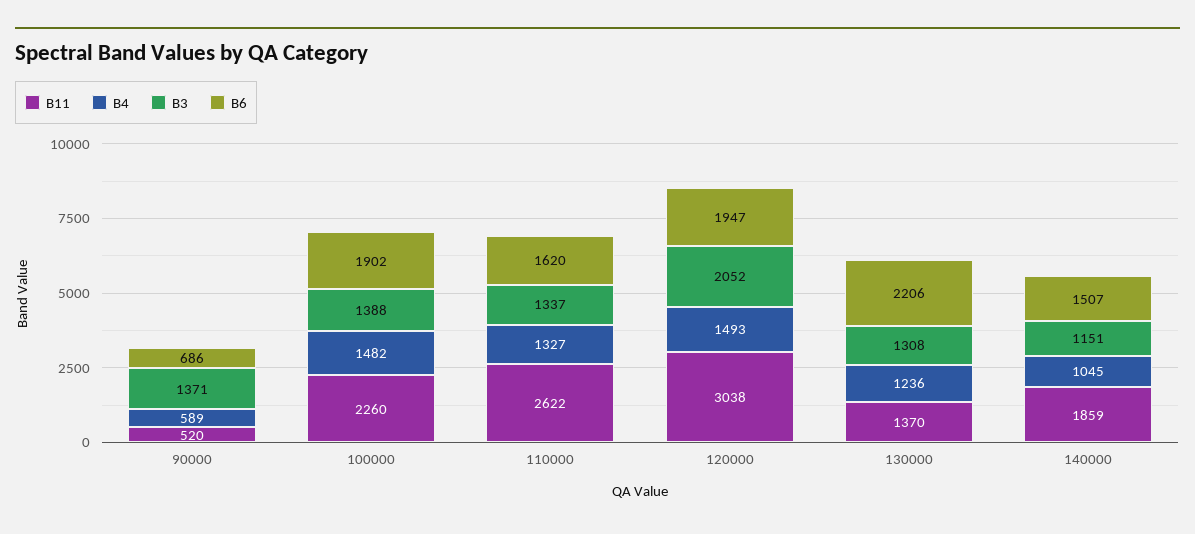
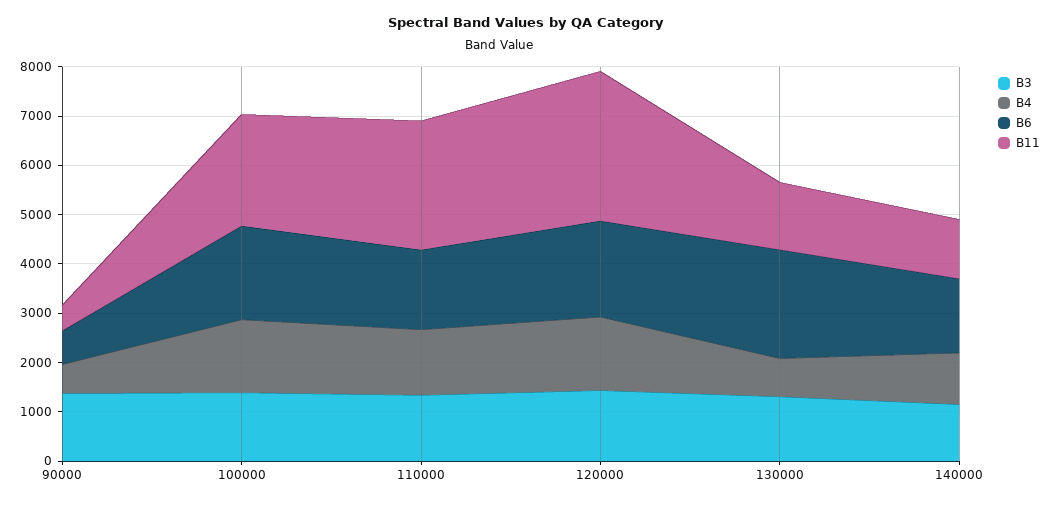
B3, 120000: 2052 -> 1400
B4, 130000: 1236 -> 800
B11, 140000: 1859 -> 1200

